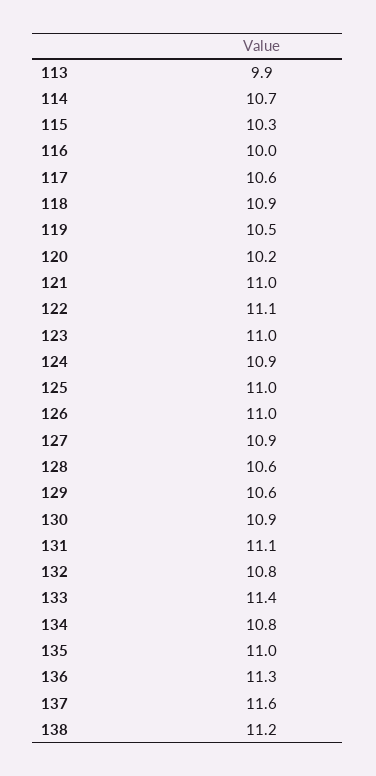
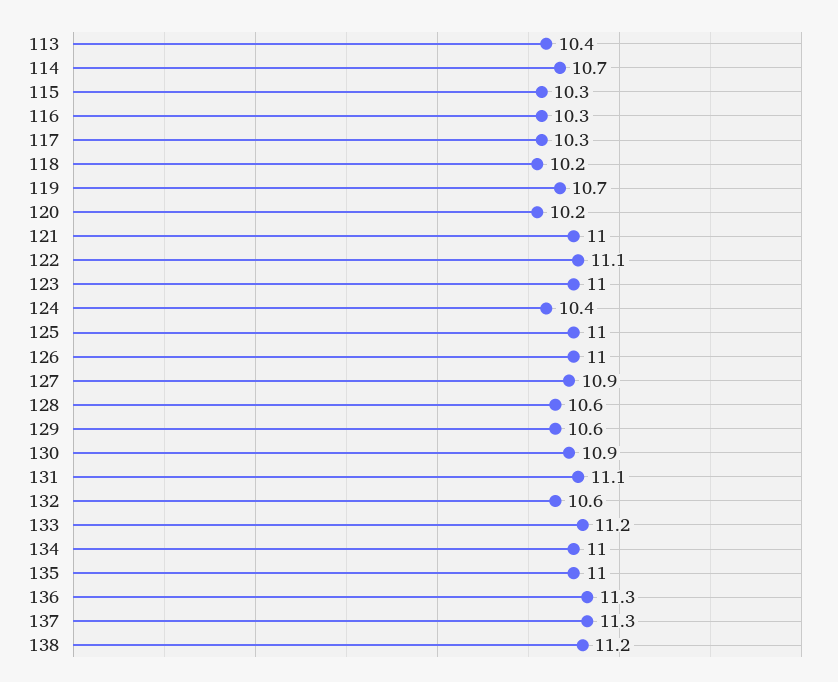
113: 9.9 -> 10.4
116: 10 -> 10.3
117: 10.6 -> 10.3
118: 10.9 -> 10.2
119: 10.5 -> 10.7
124: 10.9 -> 10.4
132: 10.8 -> 10.6
133: 11.4 -> 11.2
134: 10.8 -> 11
137: 11.6 -> 11.3

